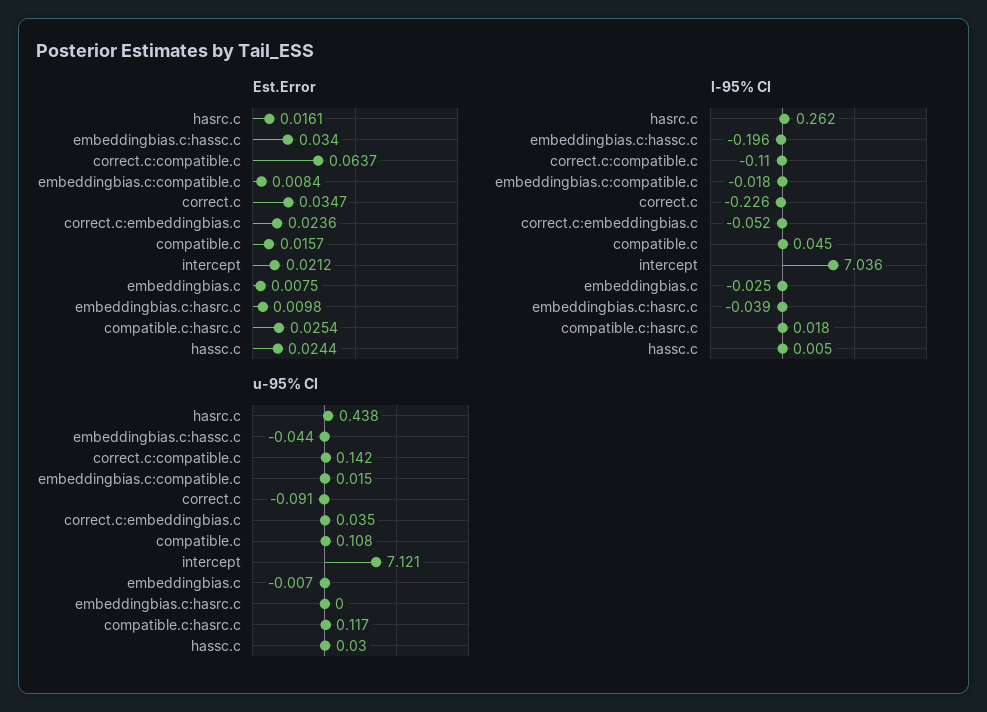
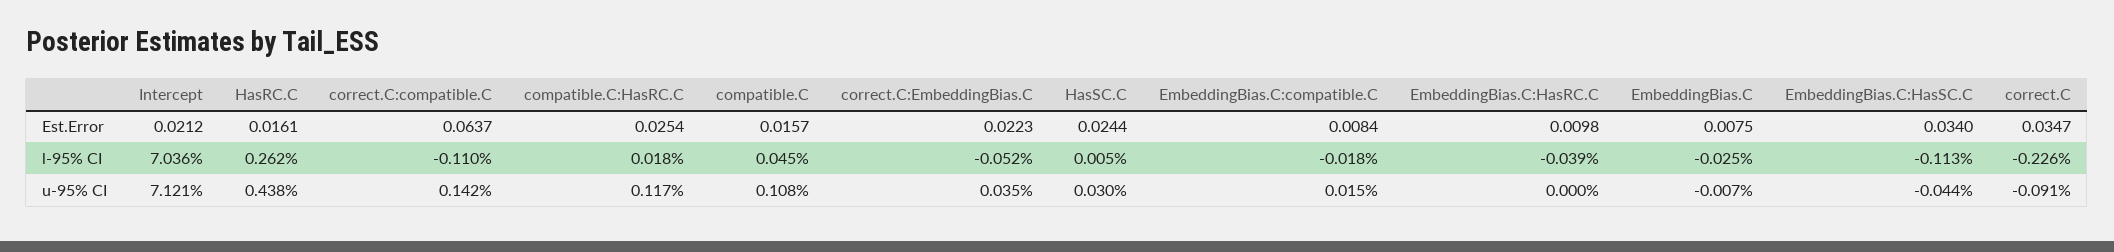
Est.Error, correct.c:embeddingbias.c: 0.0236 -> 0.0223
l-95% CI, embeddingbias.c:hassc.c: -0.196 -> -0.113

